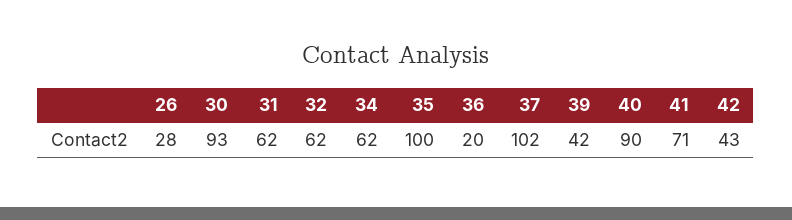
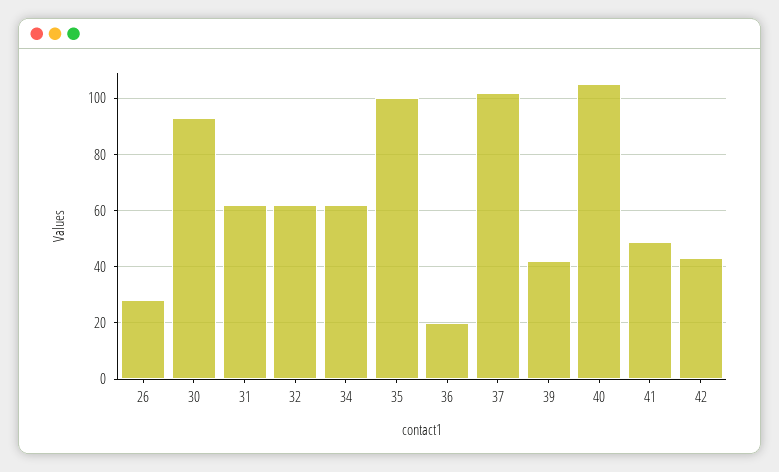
40: 90 -> 105
41: 71 -> 50

